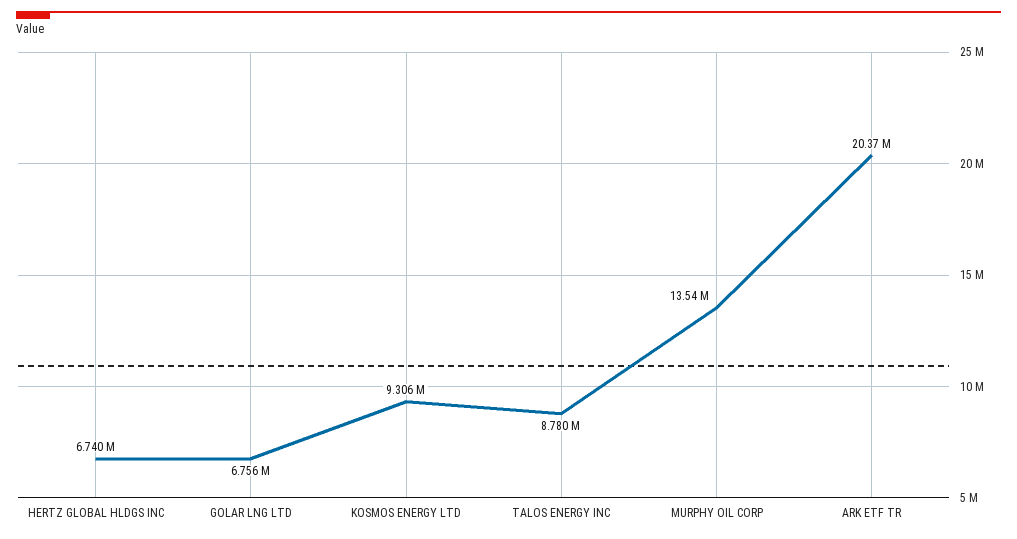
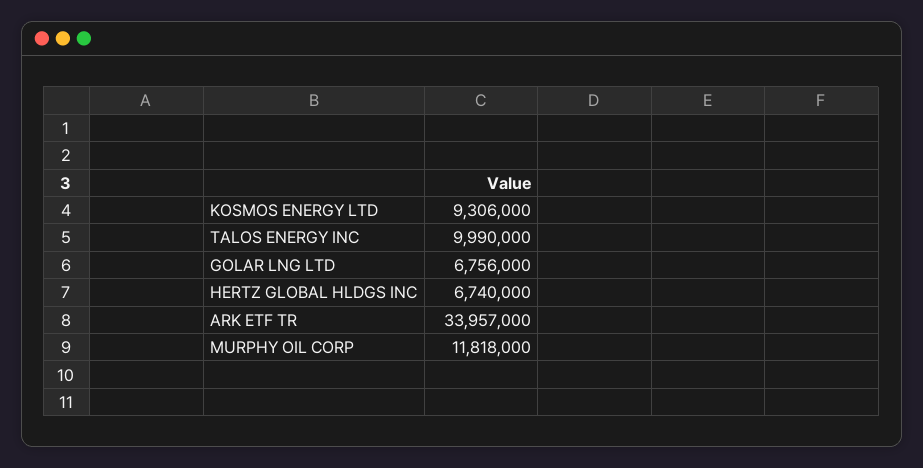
TALOS ENERGY INC: 8780000 -> 9990000
MURPHY OIL CORP: 13540000 -> 11818000
ARK ETF TR: 20370000 -> 33957000

